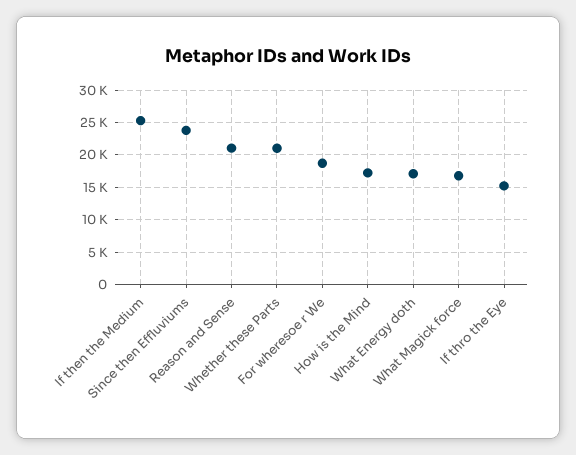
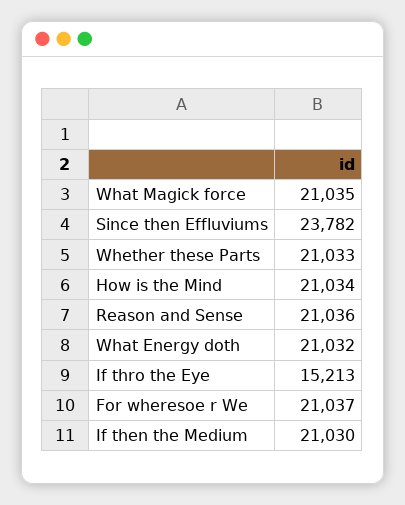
If then the Medium: 25000 -> 21030
For wheresoe r We: 19000 -> 21037
How is the Mind: 17000 -> 21034
What Energy doth: 17000 -> 21032
What Magick force: 17000 -> 21035

